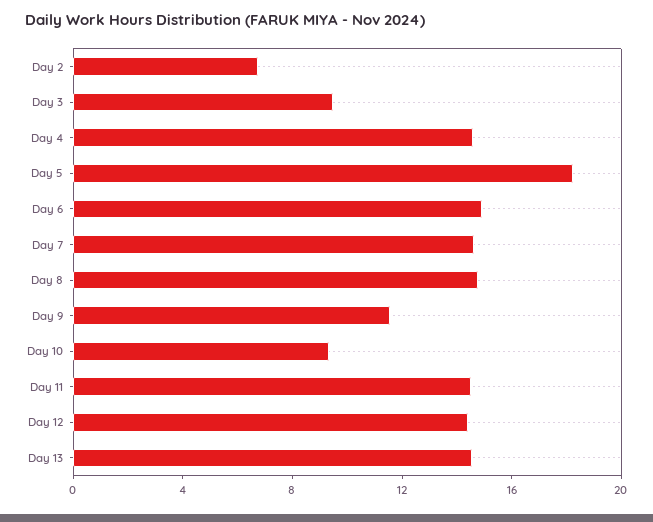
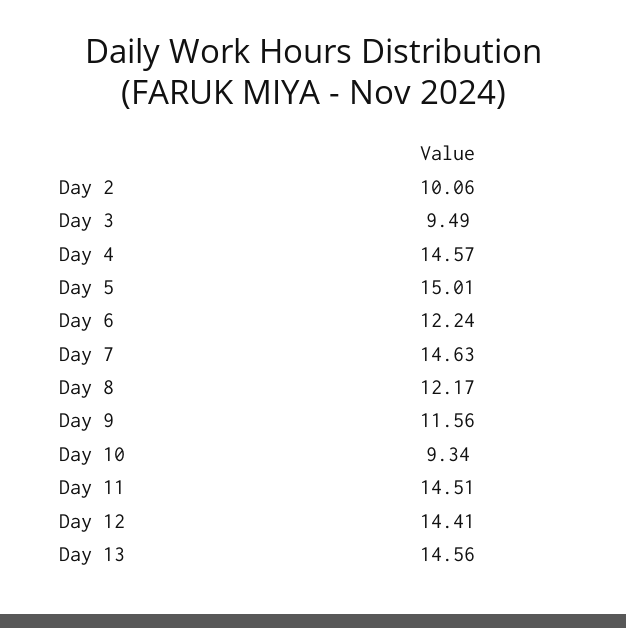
Day 2: 7 -> 10.06
Day 5: 18 -> 15.01
Day 6: 15 -> 12.24
Day 8: 15 -> 12.17

